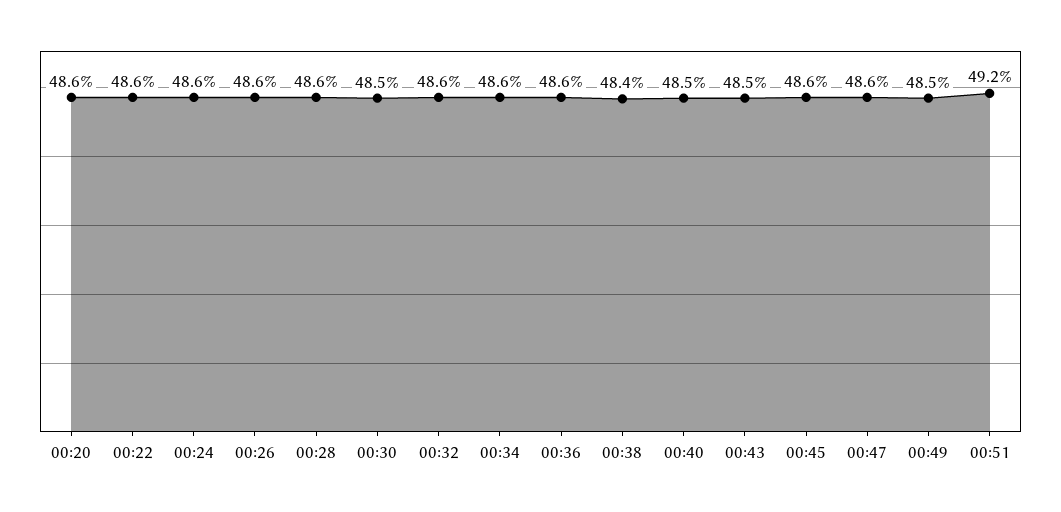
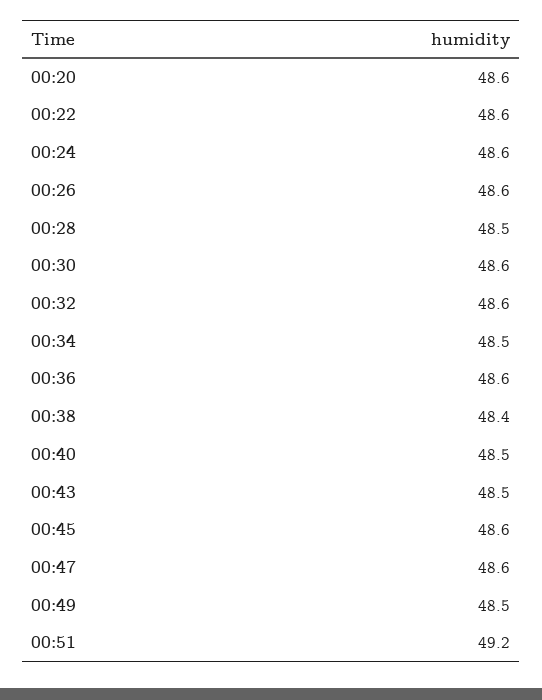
00:28: 48.6 -> 48.5
00:30: 48.5 -> 48.6
00:34: 48.6 -> 48.5

